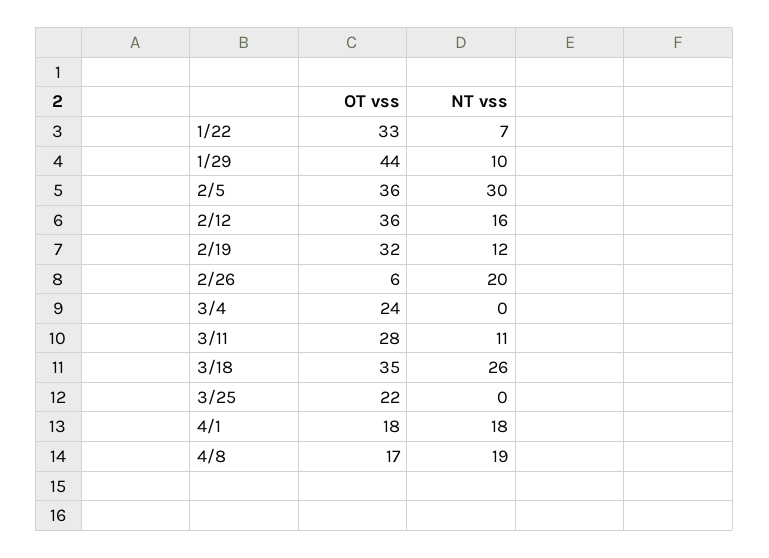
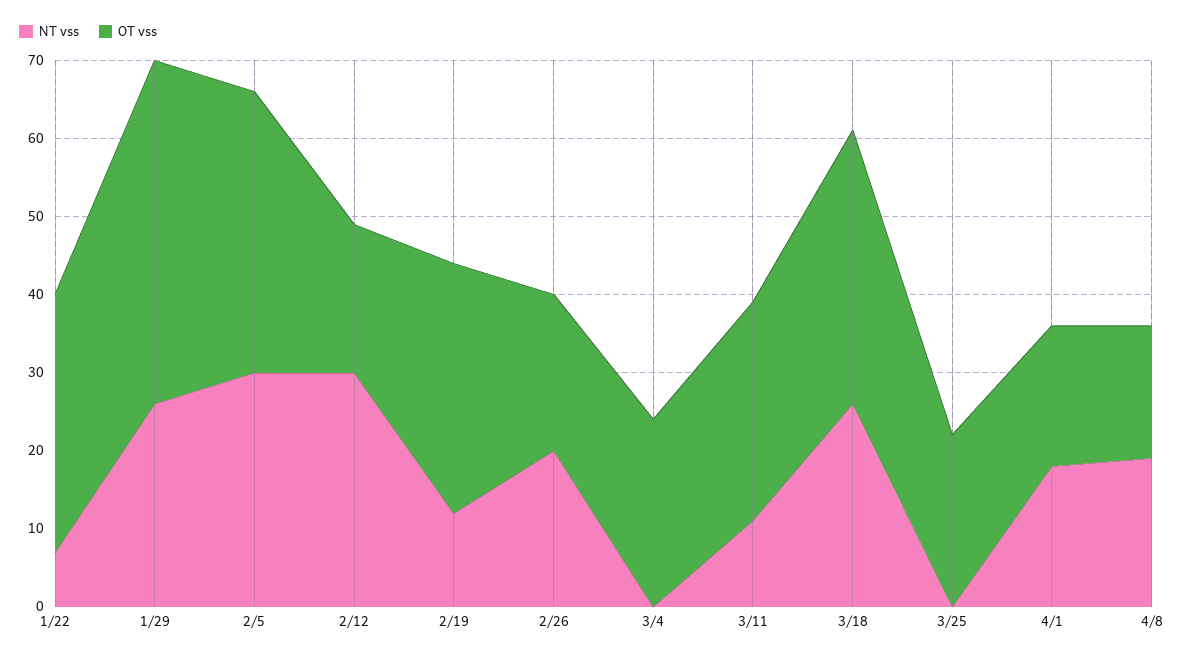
NT vss, 1/29: 10 -> 25
OT vss, 2/12: 36 -> 20
NT vss, 2/12: 16 -> 30
OT vss, 2/26: 6 -> 20

